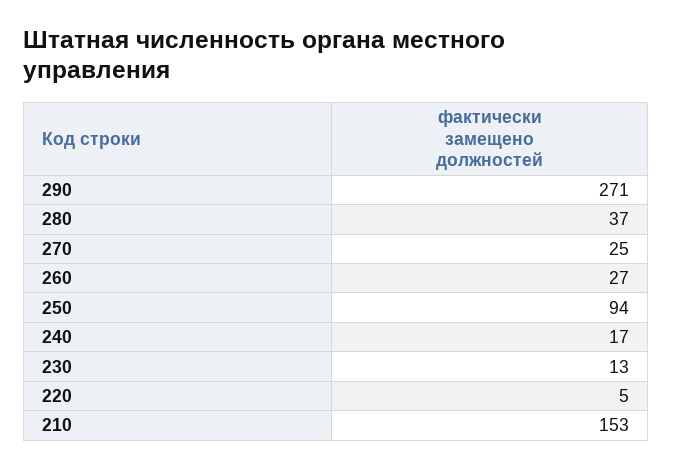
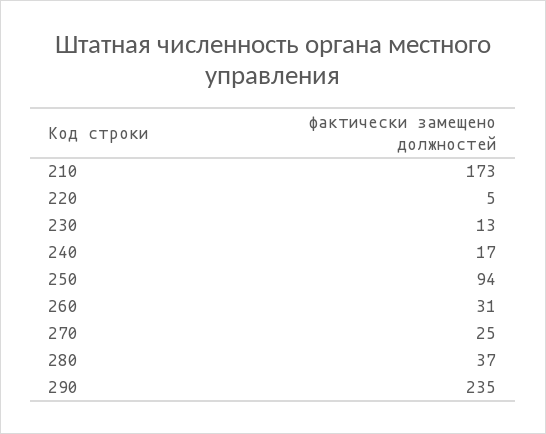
290: 271 -> 235
260: 27 -> 31
210: 153 -> 173

